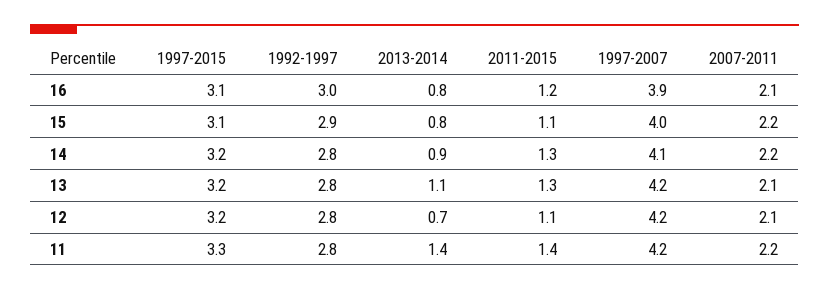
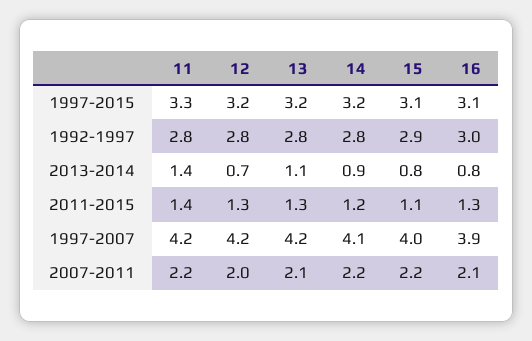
2011-2015, 16: 1.2 -> 1.3
2011-2015, 14: 1.3 -> 1.2
2011-2015, 12: 1.1 -> 1.3
2007-2011, 12: 2.1 -> 2

